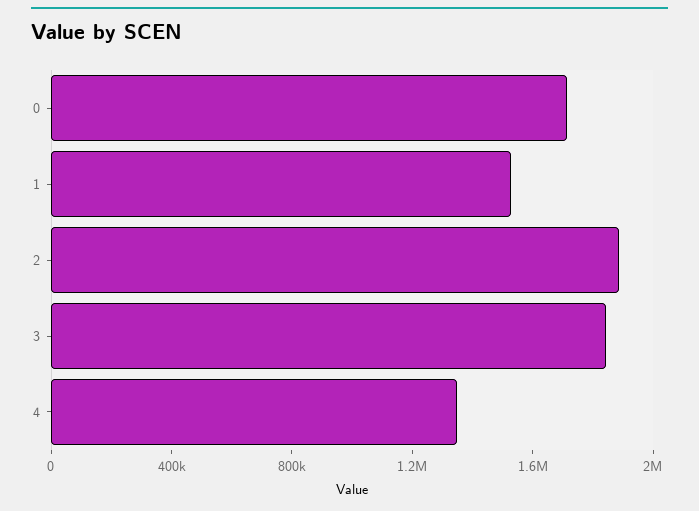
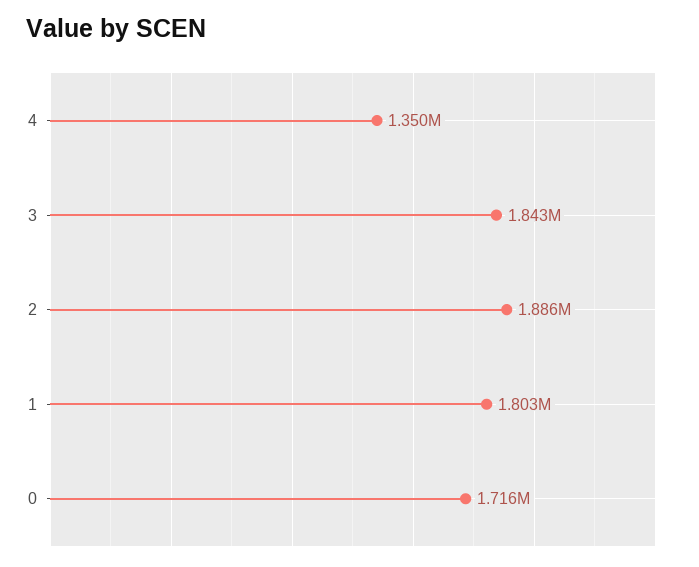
1: 1500000 -> 1803000

